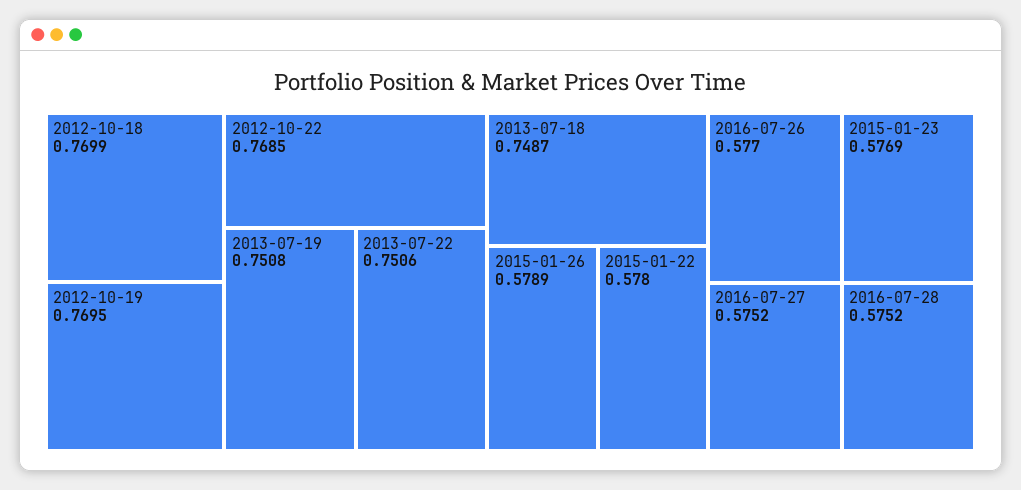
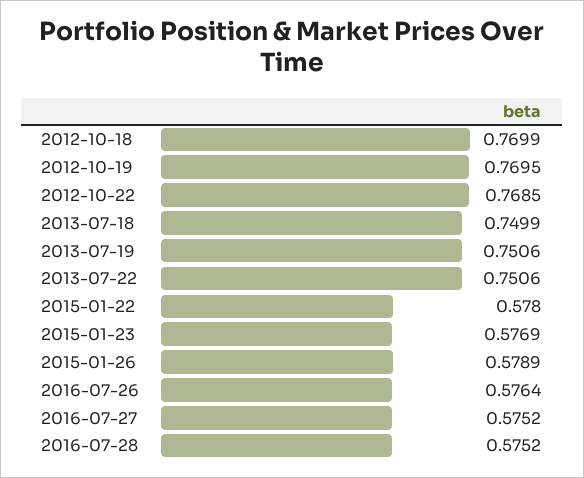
2013-07-19: 0.7508 -> 0.7506
2013-07-18: 0.7487 -> 0.7499
2016-07-26: 0.577 -> 0.5764

